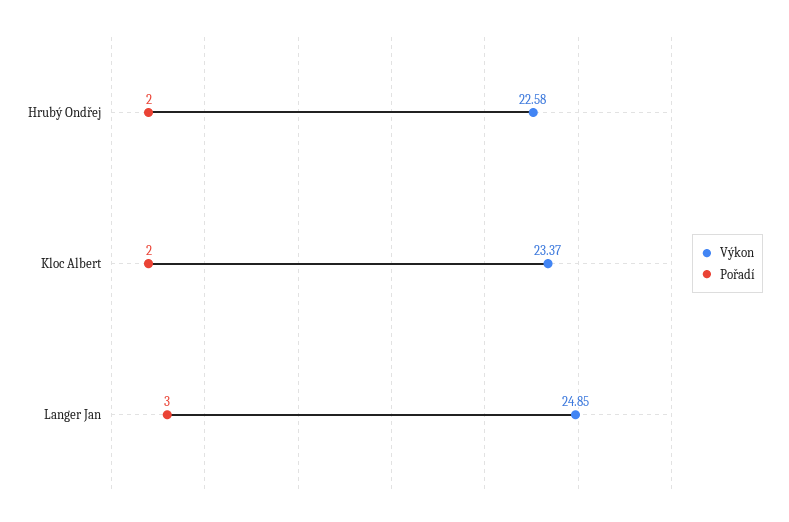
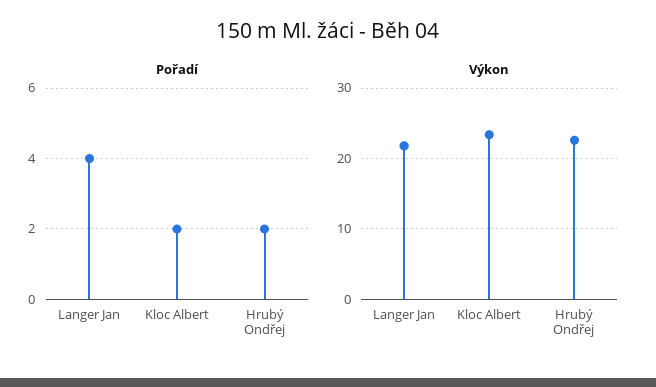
Výkon, Langer Jan: 24.85 -> 22
Pořadí, Langer Jan: 3 -> 4

